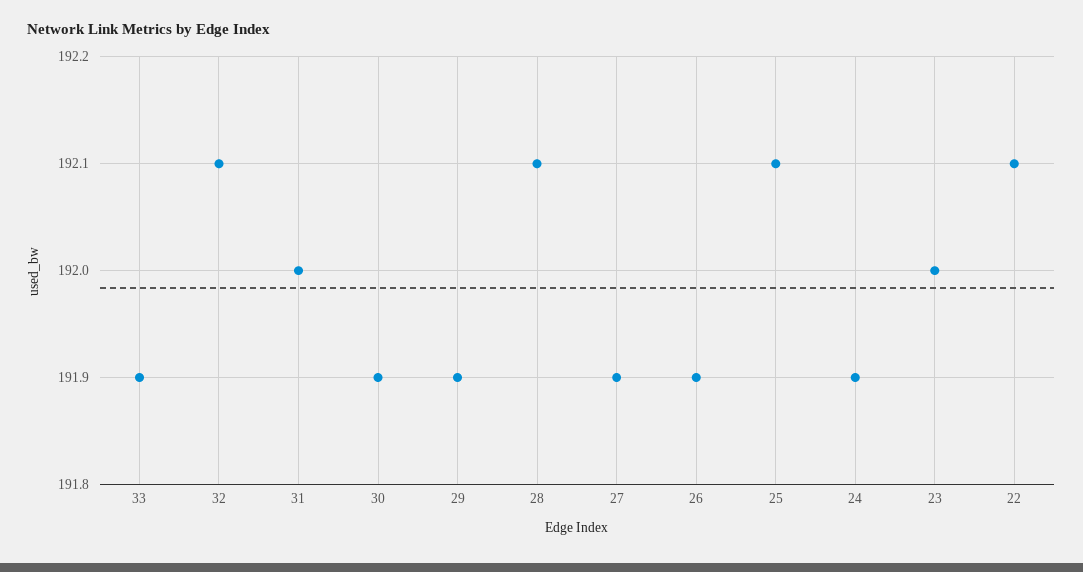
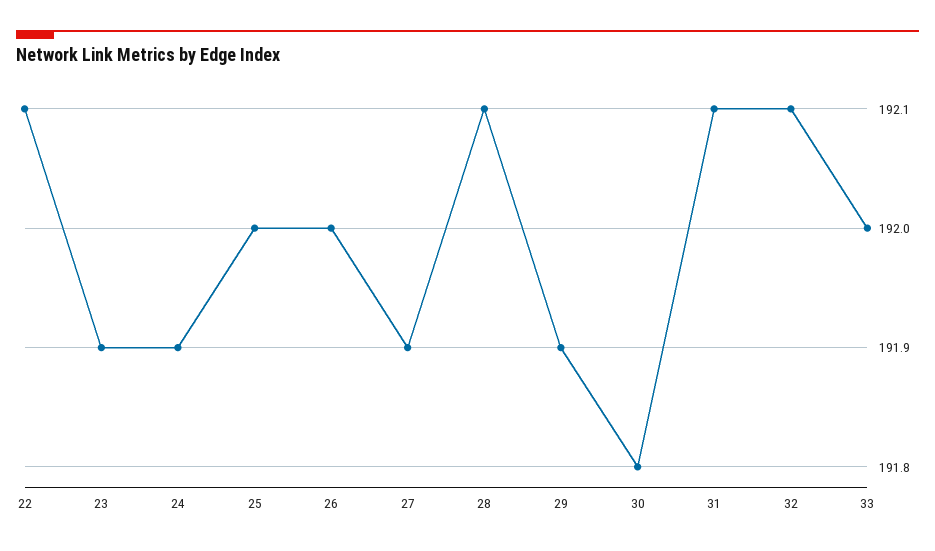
33: 191.9 -> 192
31: 192 -> 192.1
30: 191.9 -> 191.8
26: 191.9 -> 192
25: 192.1 -> 192
23: 192 -> 191.9

